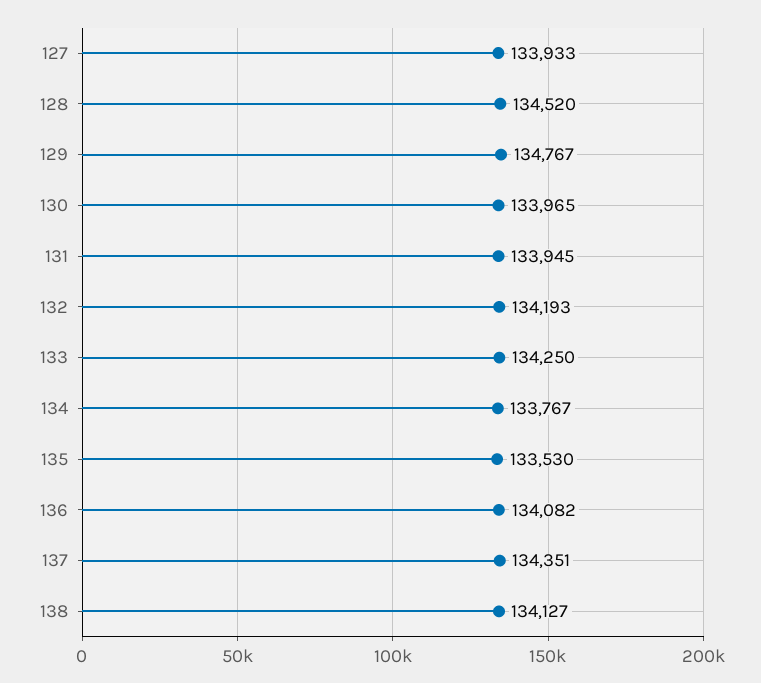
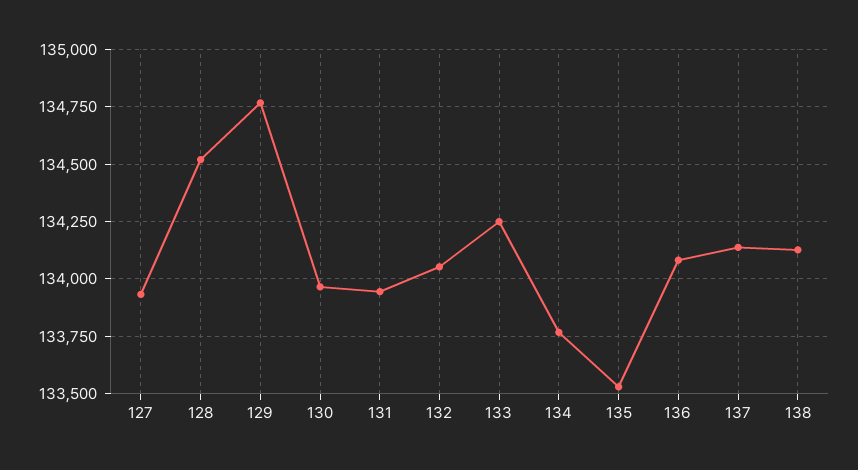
132: 134193 -> 134050
137: 134351 -> 134150

